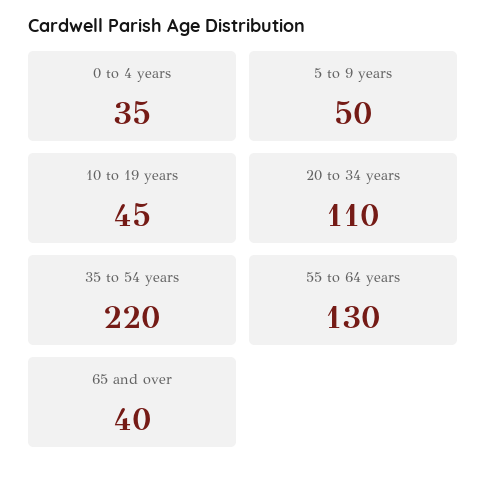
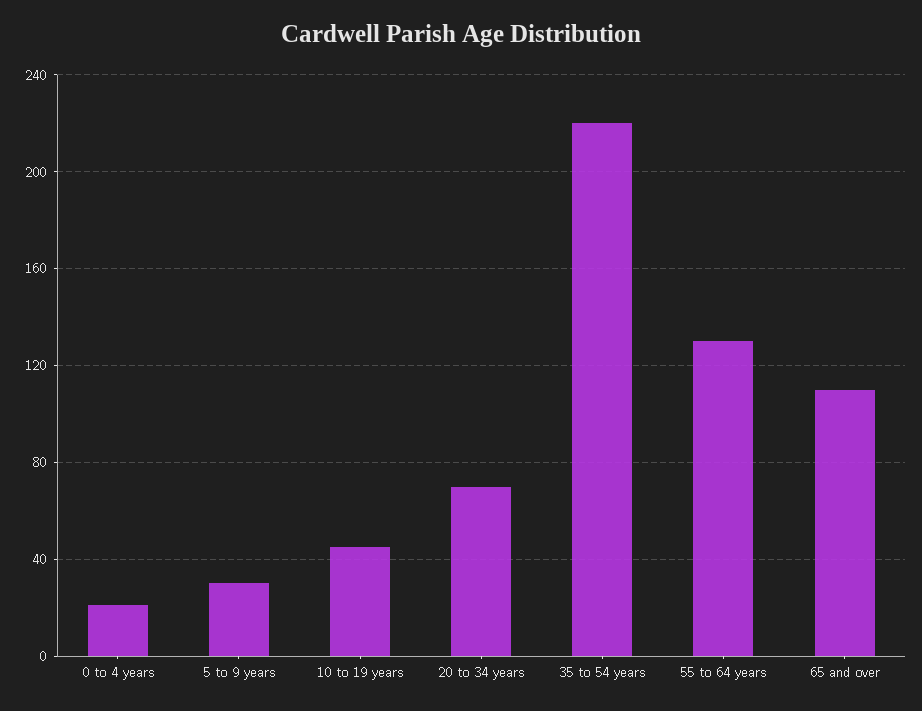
0 to 4 years: 35 -> 20
5 to 9 years: 50 -> 30
20 to 34 years: 110 -> 70
65 and over: 40 -> 110

